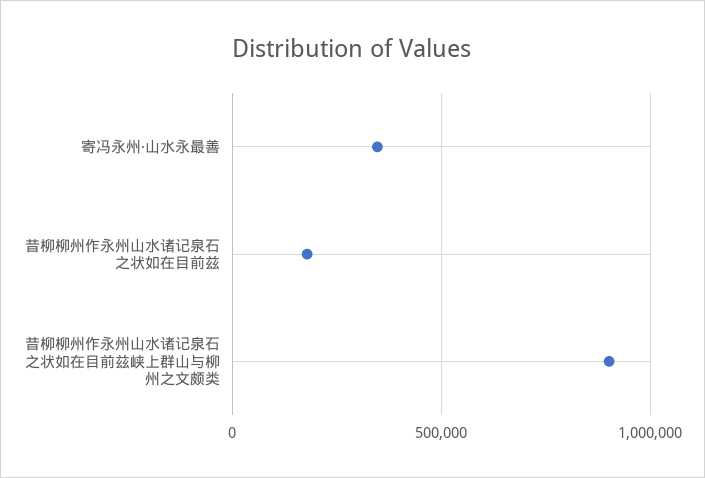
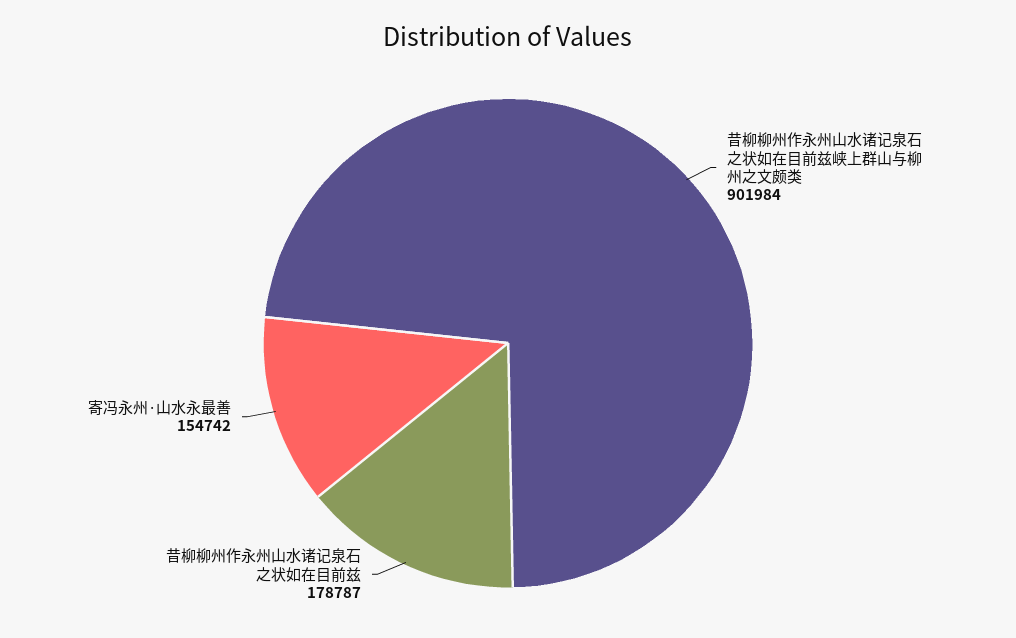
寄冯永州·山水永最善: 350000 -> 154742

